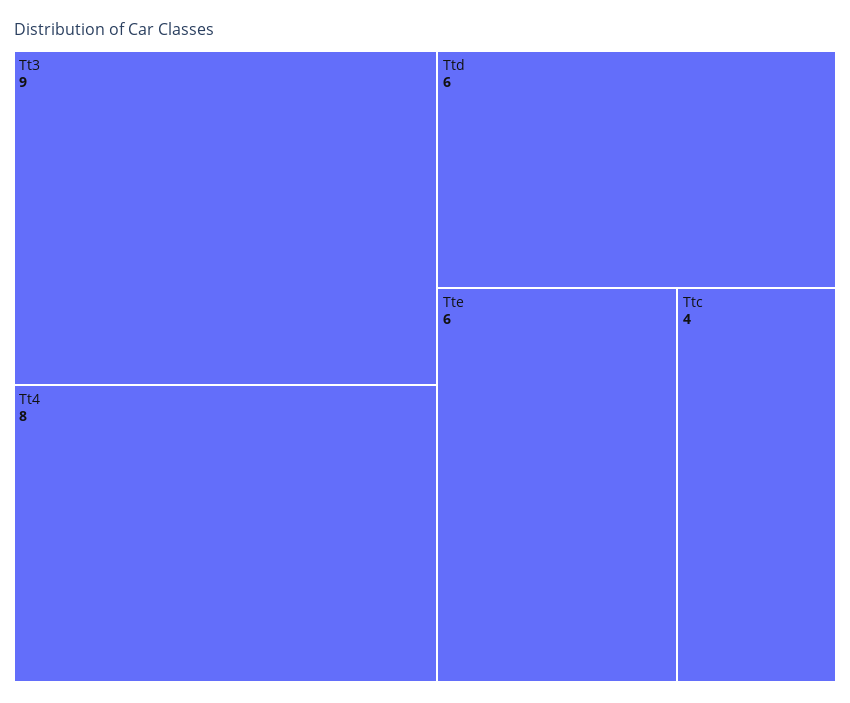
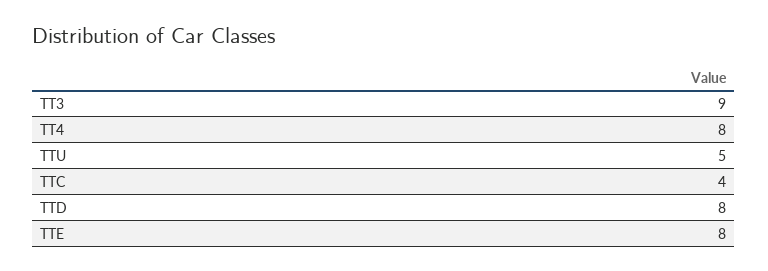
Ttd: 6 -> 8
Tte: 6 -> 8
TTU: none -> 5

